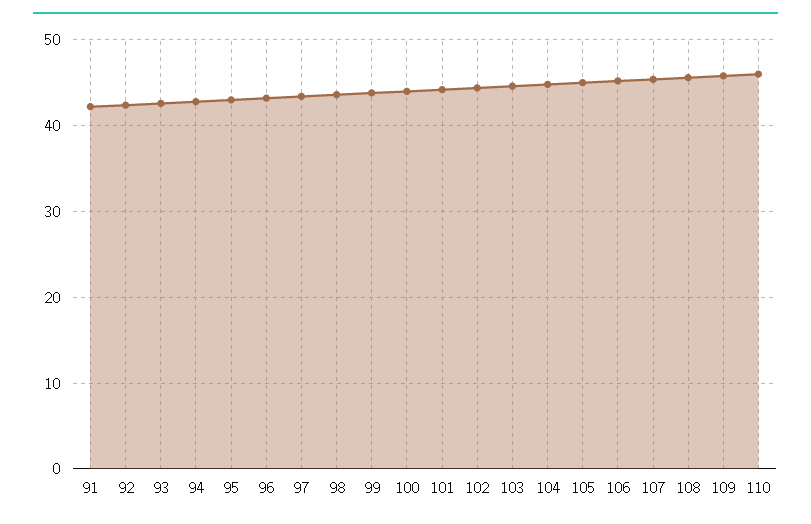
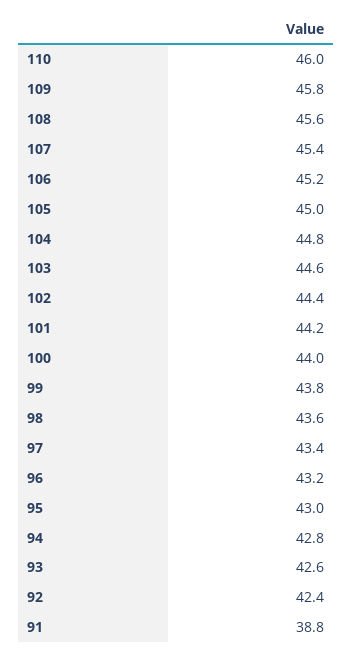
91: 42 -> 38.8

